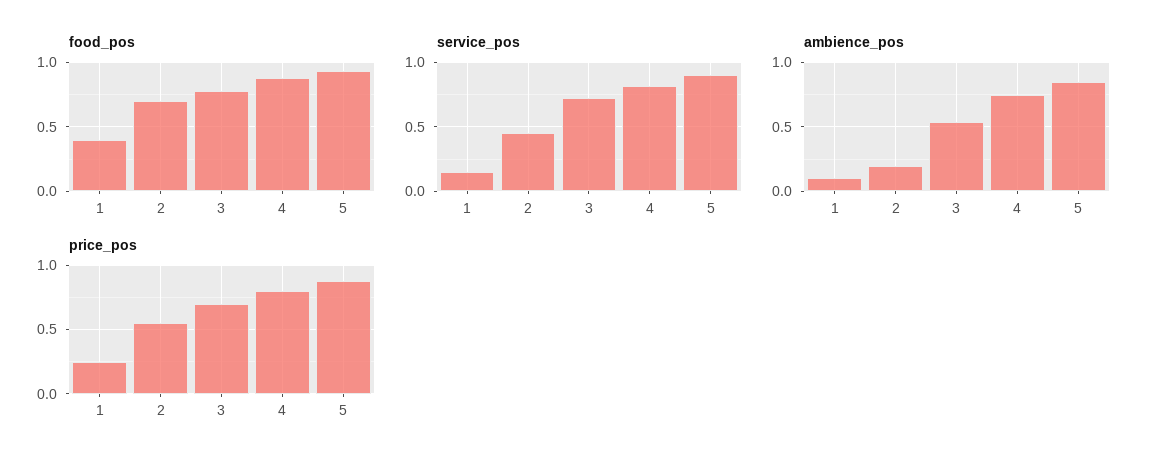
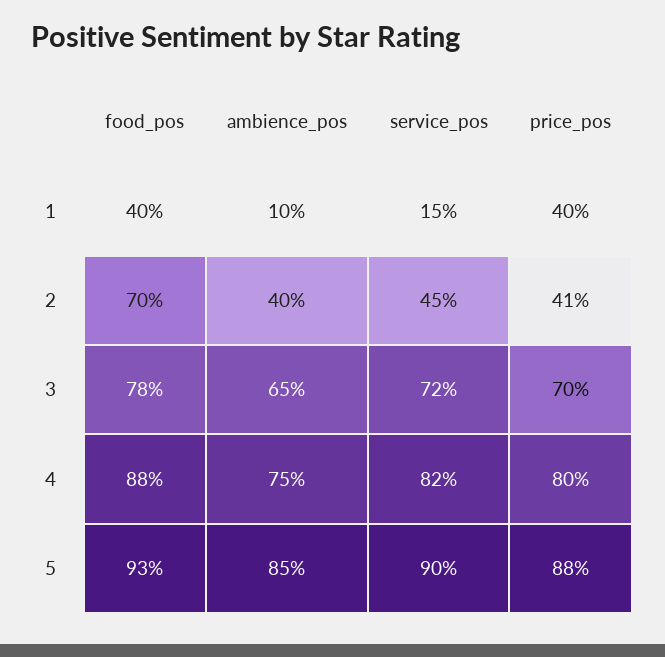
ambience_pos, 2: 0.2 -> 0.4
ambience_pos, 3: 0.55 -> 0.65
price_pos, 1: 0.25 -> 0.4
price_pos, 2: 0.55 -> 0.41

